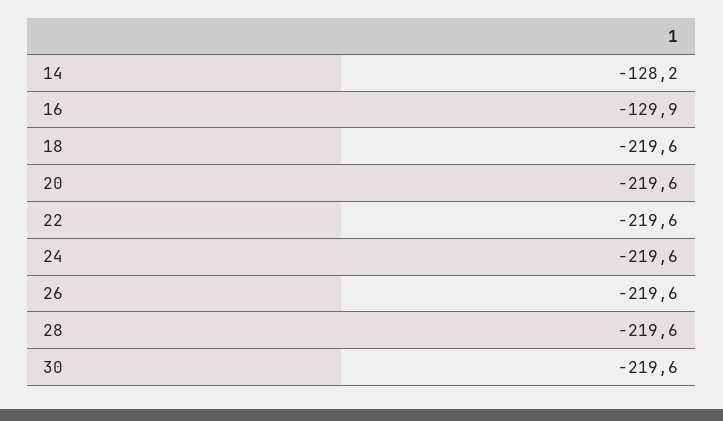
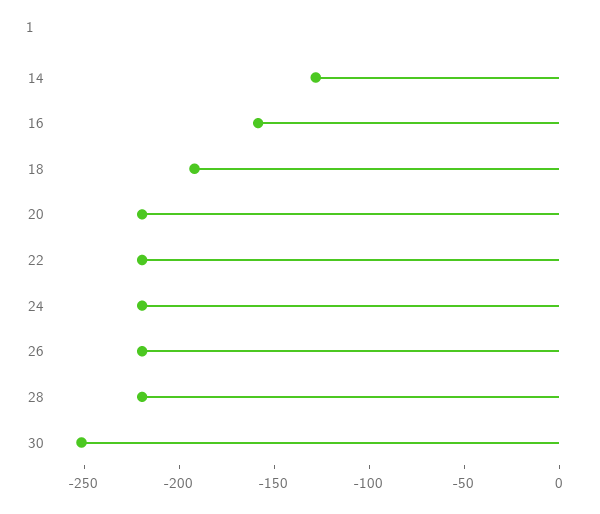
16: -129.9 -> -160
18: -219.6 -> -190
30: -219.6 -> -250

